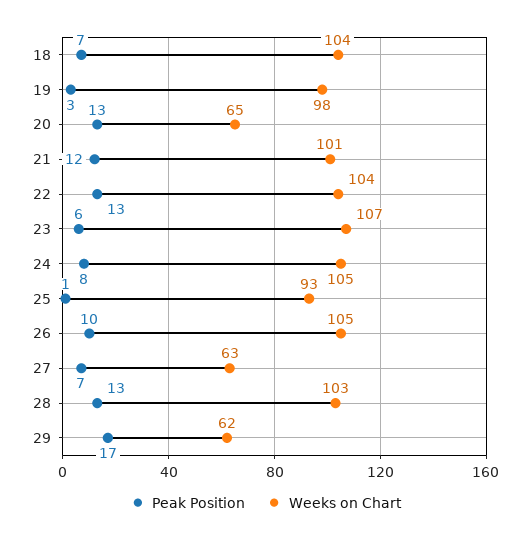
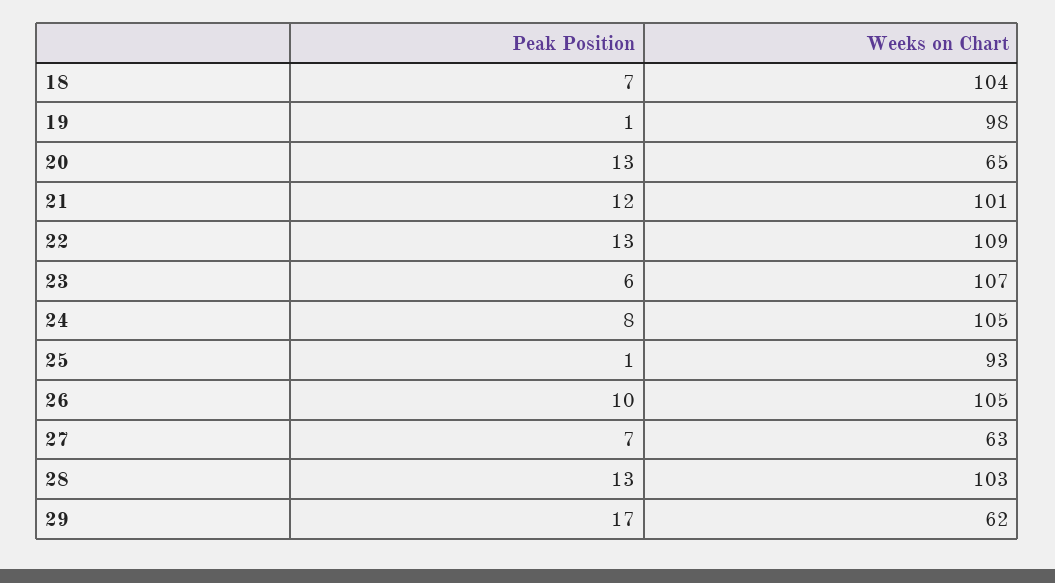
Peak Position, 19: 3 -> 1
Weeks on Chart, 22: 104 -> 109

